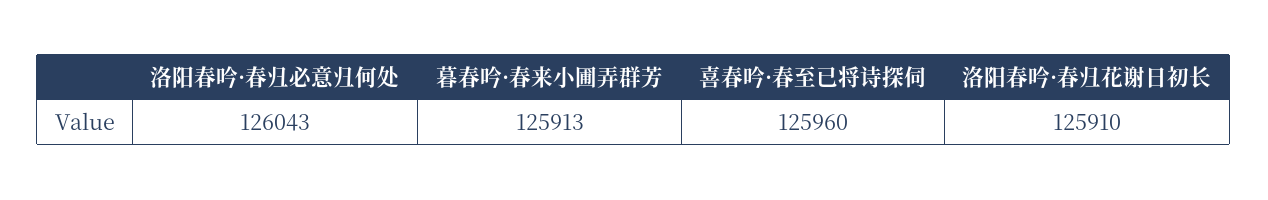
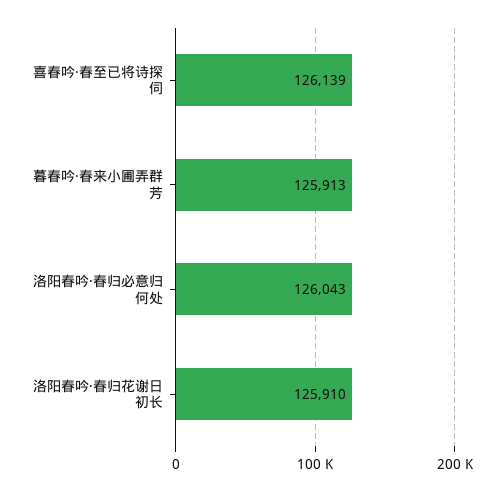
喜春吟·春至已将诗探伺: 125960 -> 126139

